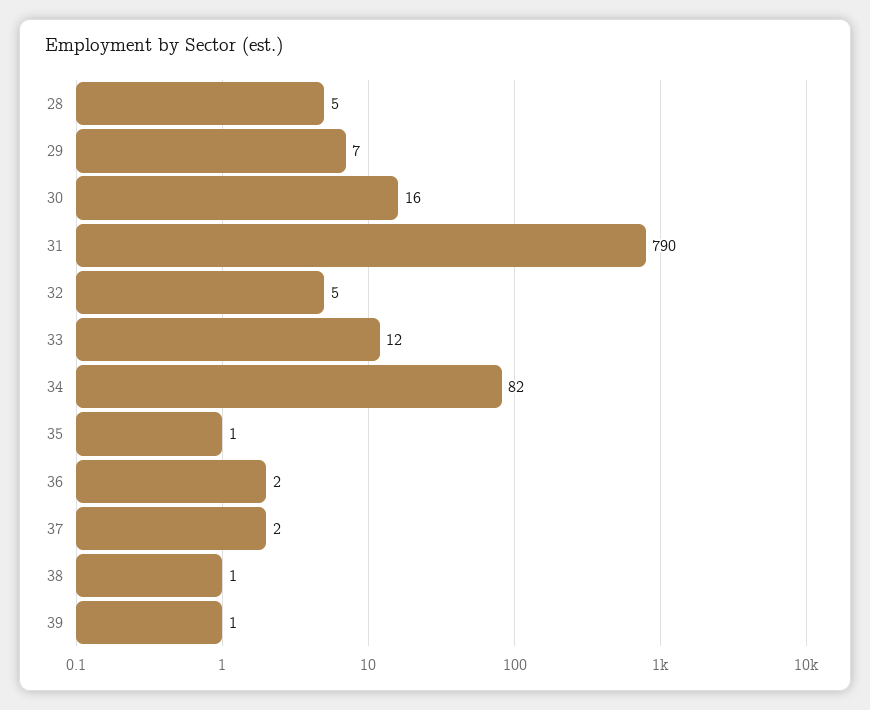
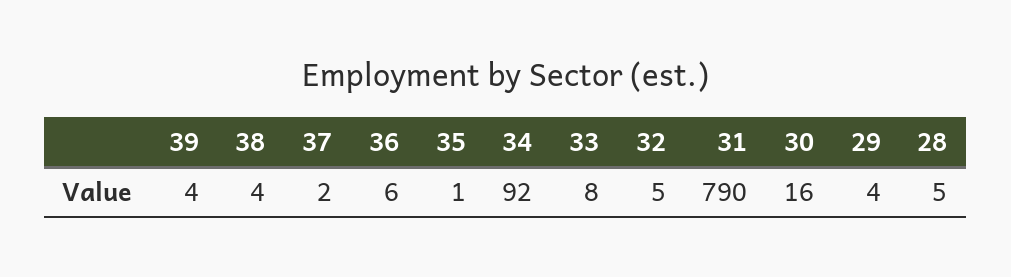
29: 7 -> 4
33: 12 -> 8
34: 82 -> 92
36: 2 -> 6
38: 1 -> 4
39: 1 -> 4

